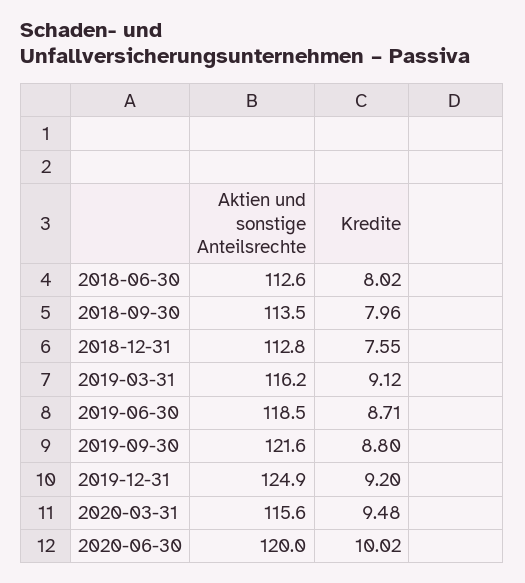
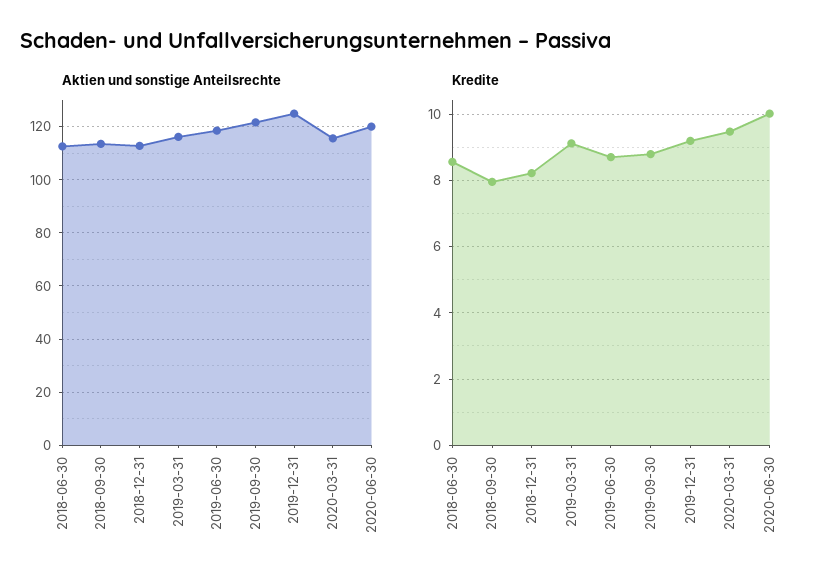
Kredite, 2018-06-30: 8.02 -> 8.6
Kredite, 2018-12-31: 7.55 -> 8.2

